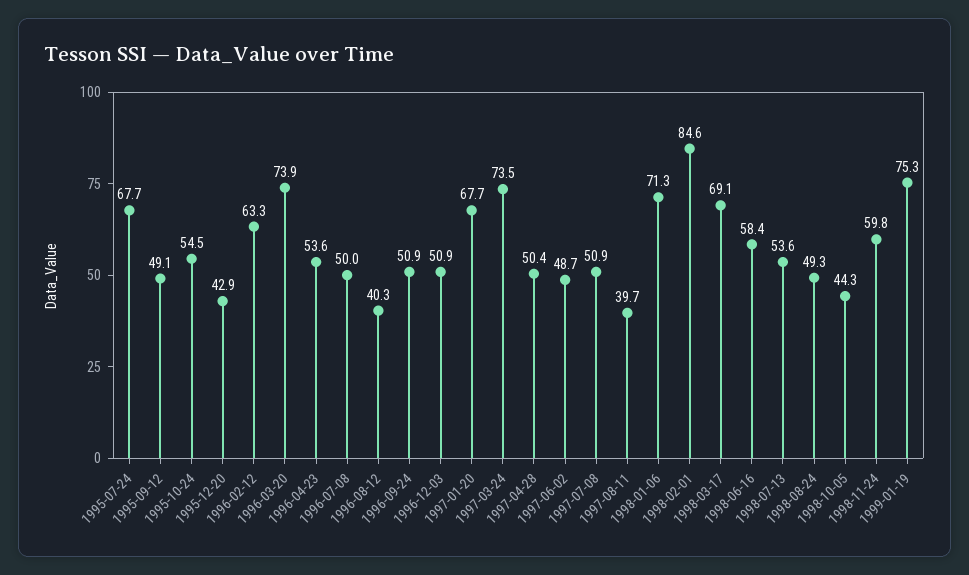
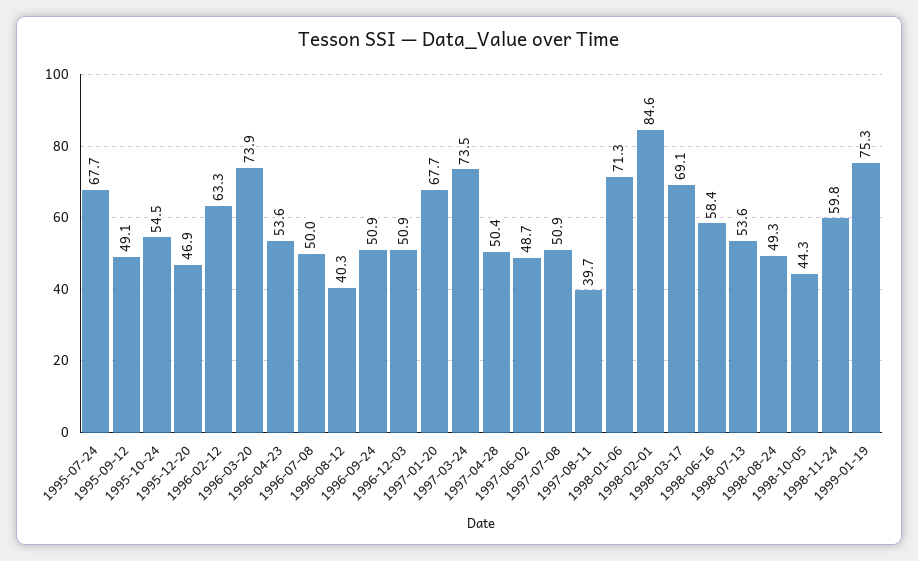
1995-12-20: 42.9 -> 46.9

